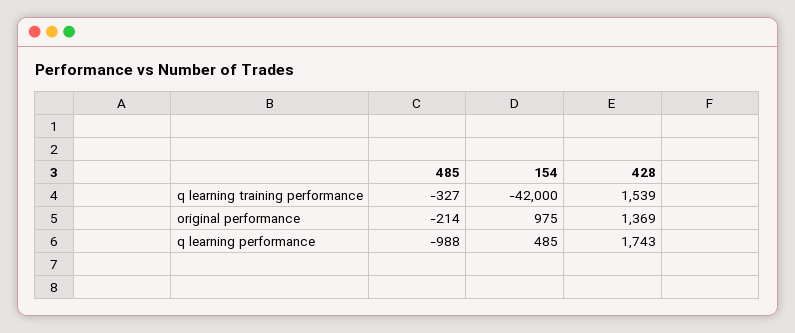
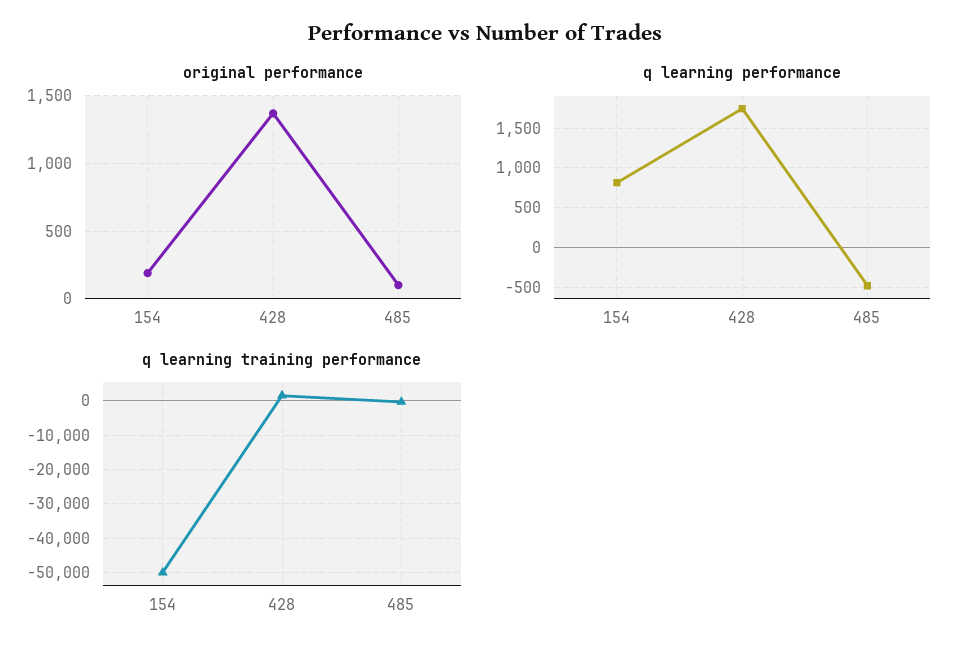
q learning training performance, 154: -42000 -> -50000
original performance, 485: -214 -> 100
original performance, 154: 975 -> 200
q learning performance, 485: -988 -> -500
q learning performance, 154: 485 -> 800

